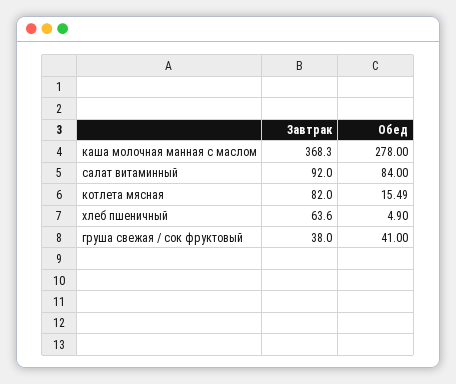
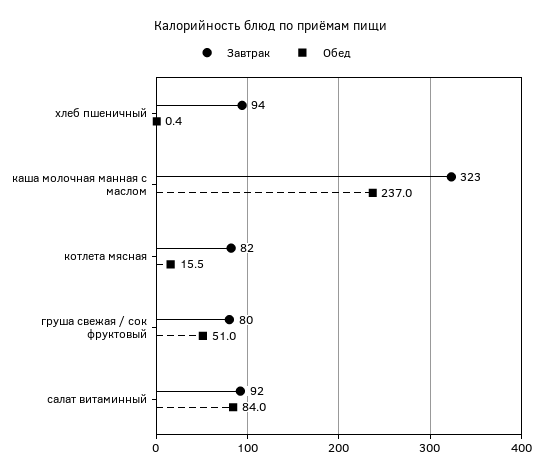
Завтрак, каша молочная манная с маслом: 368.3 -> 323
Обед, каша молочная манная с маслом: 278 -> 237
Завтрак, хлеб пшеничный: 63.6 -> 94
Обед, хлеб пшеничный: 4.9 -> 0.4
Завтрак, груша свежая / сок фруктовый: 38 -> 80
Обед, груша свежая / сок фруктовый: 41 -> 51

